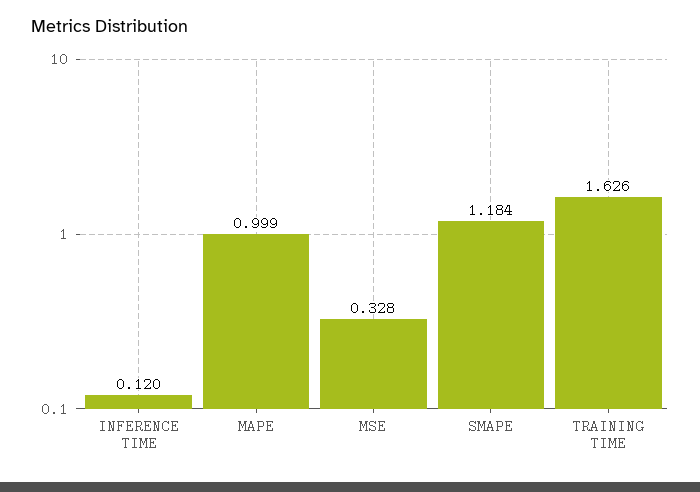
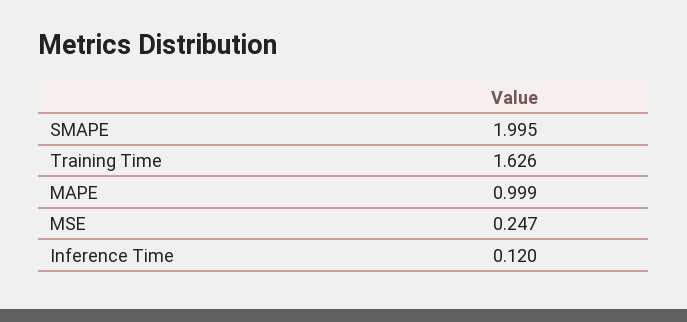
MSE: 0.328 -> 0.247
SMAPE: 1.184 -> 1.995

